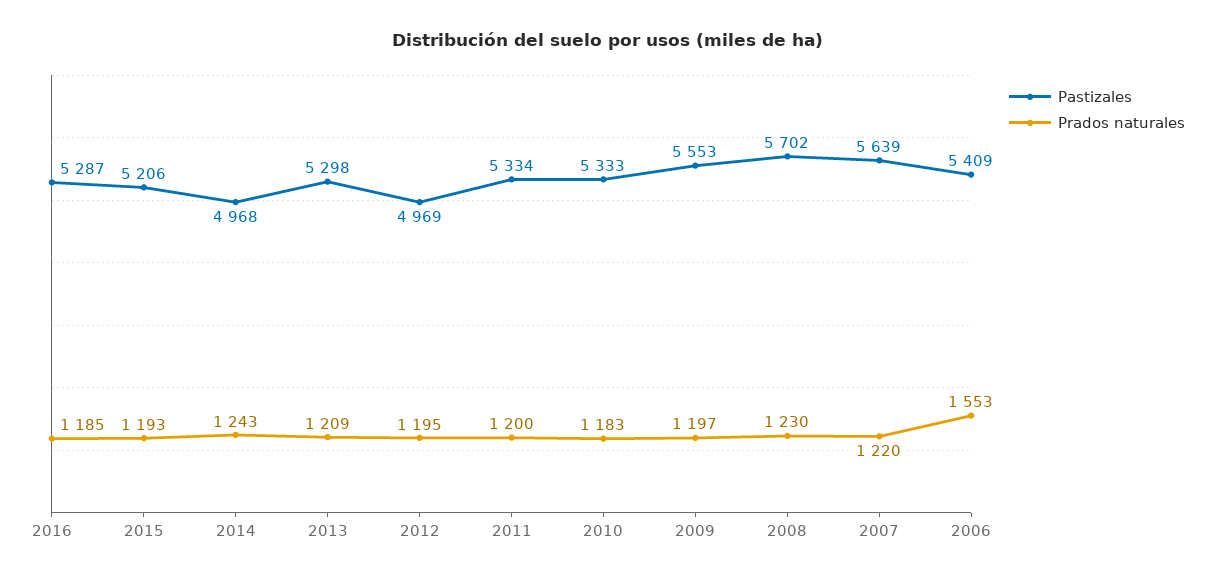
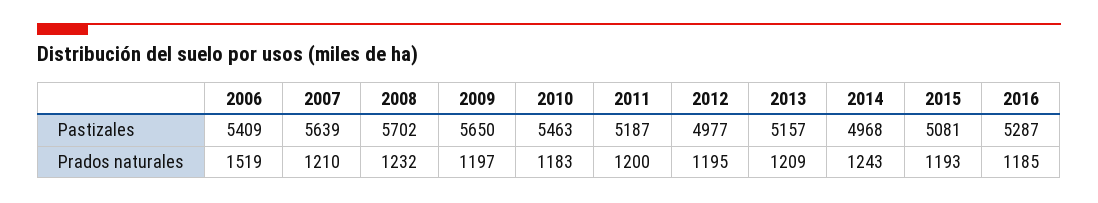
Pastizales, 2015: 5206 -> 5081
Pastizales, 2013: 5298 -> 5157
Pastizales, 2012: 4969 -> 4977
Pastizales, 2011: 5334 -> 5187
Pastizales, 2010: 5333 -> 5463
Pastizales, 2009: 5553 -> 5650
Prados naturales, 2008: 1230 -> 1232
Prados naturales, 2007: 1220 -> 1210
Prados naturales, 2006: 1553 -> 1519

